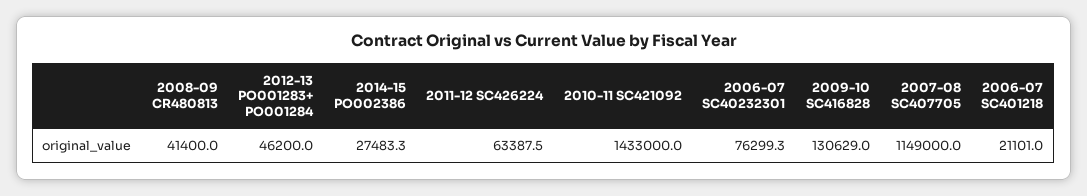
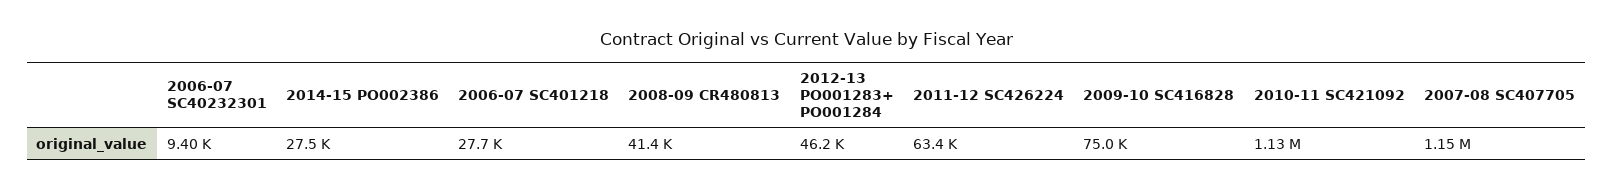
2010-11 SC421092: 1433000 -> 1130000
2006-07 SC40232301: 76299.3 -> 9400
2009-10 SC416828: 130629 -> 75000
2006-07 SC401218: 21101 -> 27700

